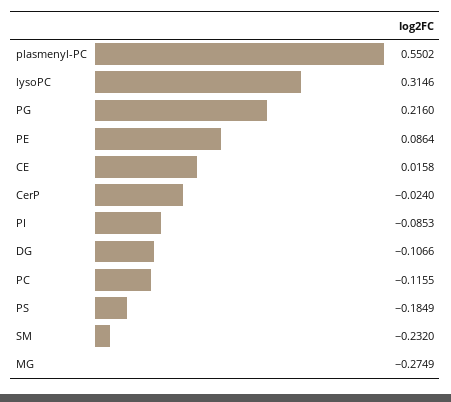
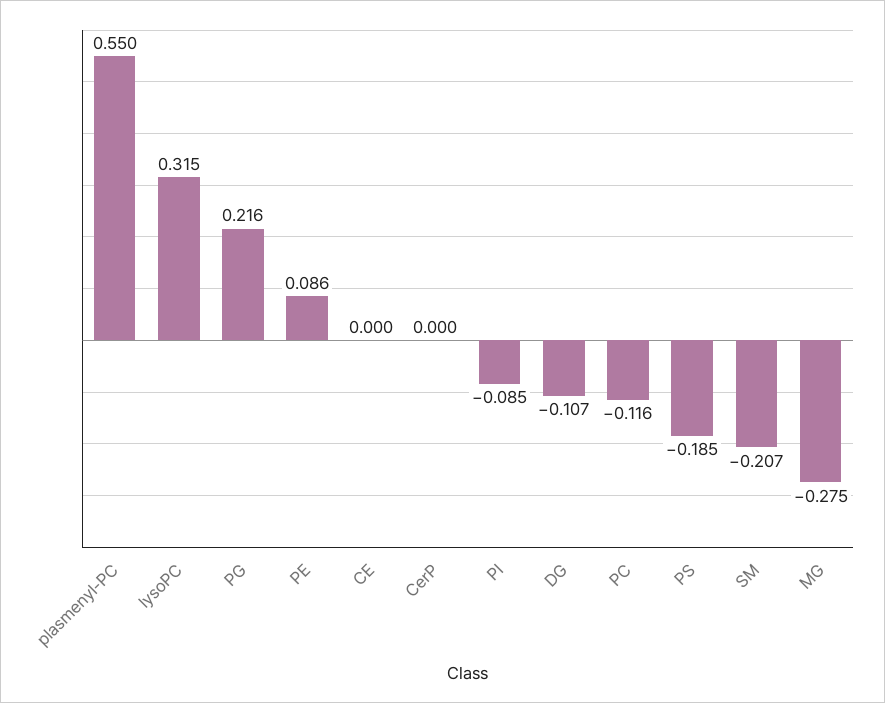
CE: 0.0158 -> 0
CerP: -0.024 -> 0
SM: -0.232 -> -0.207

